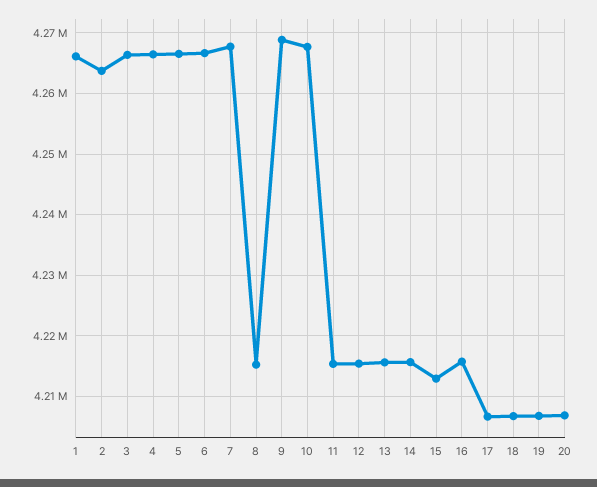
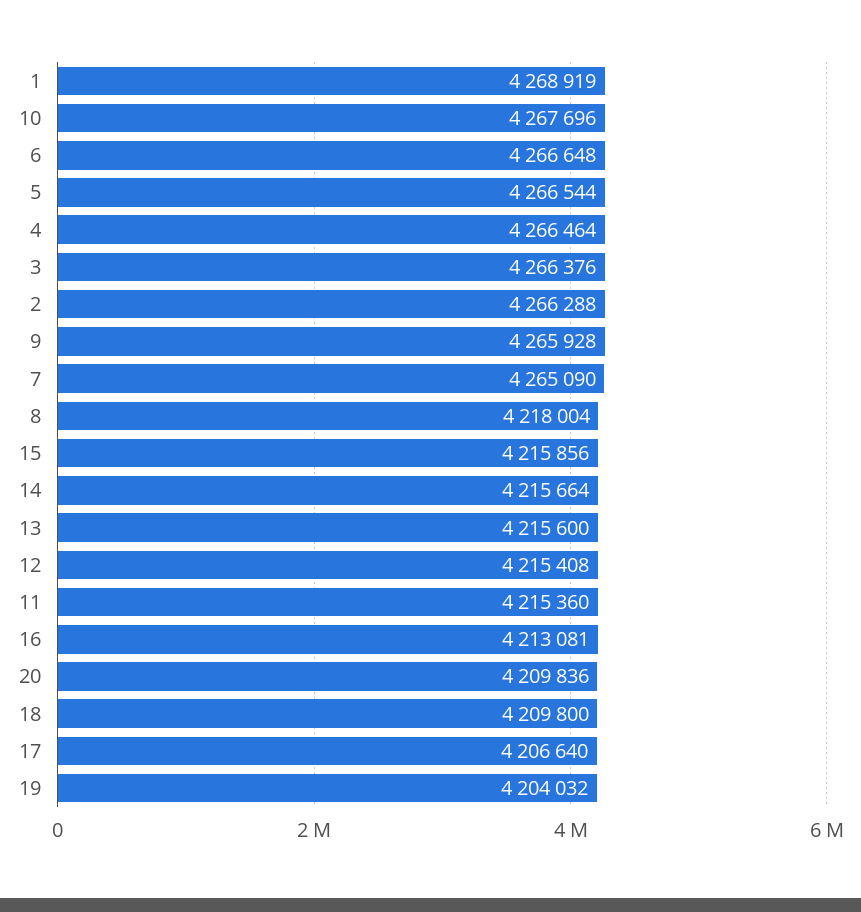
1: 4266000 -> 4268919
2: 4264000 -> 4266288
7: 4268000 -> 4265090
8: 4215000 -> 4218004
9: 4269000 -> 4265928
15: 4213000 -> 4215856
16: 4216000 -> 4213081
18: 4207000 -> 4209800
19: 4207000 -> 4204032
20: 4207000 -> 4209836

